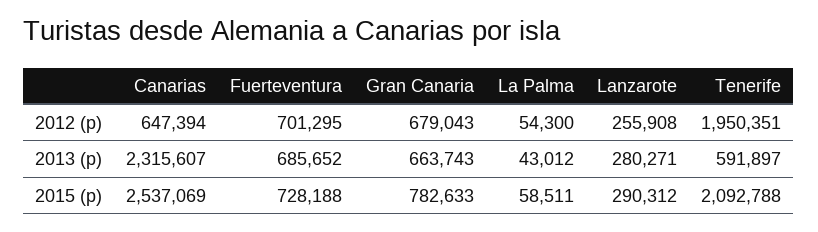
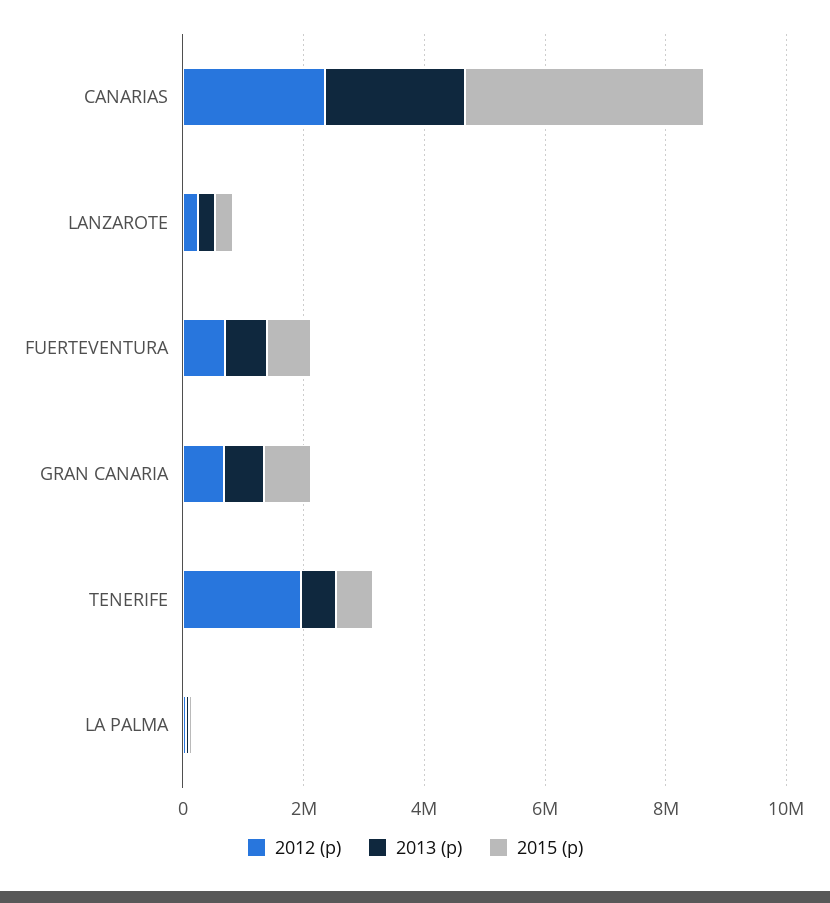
2012 (p), Canarias: 647394 -> 2500000
2015 (p), Canarias: 2537069 -> 4000000
2015 (p), Tenerife: 2092788 -> 500000

